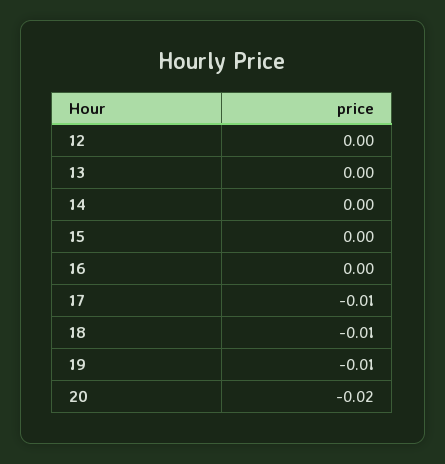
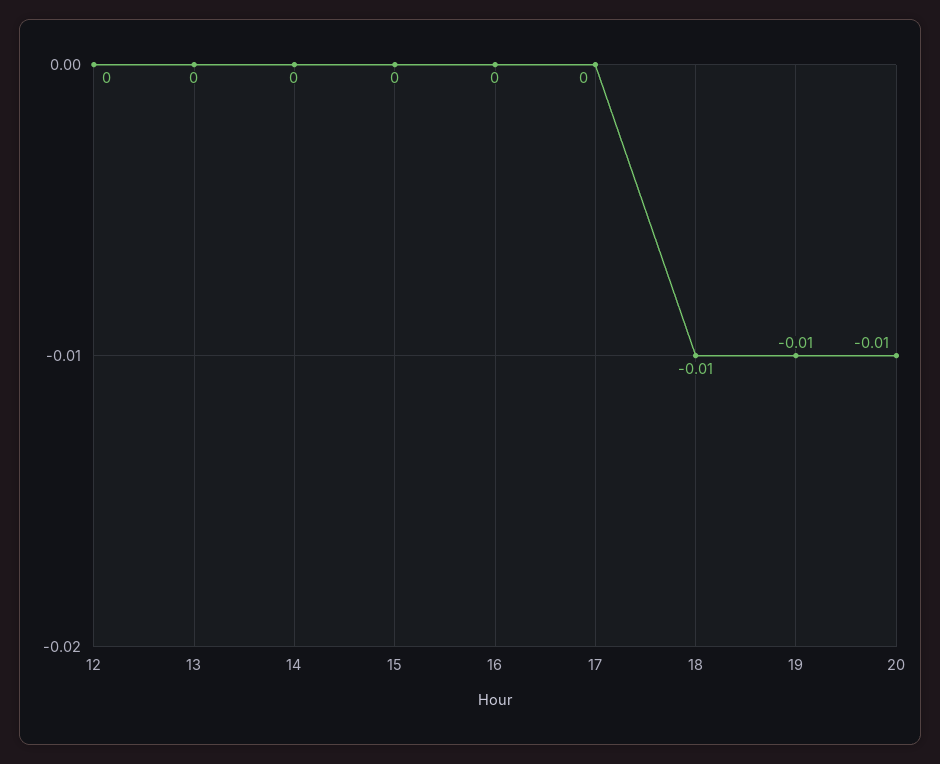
17: -0.01 -> 0
20: -0.02 -> -0.01

